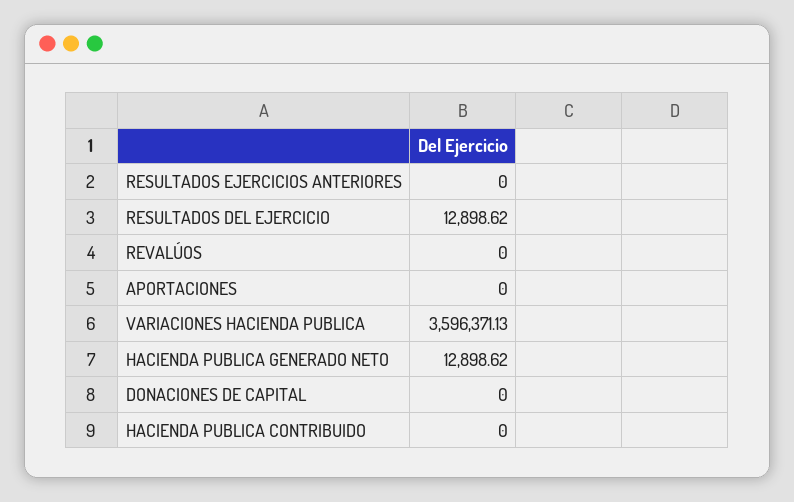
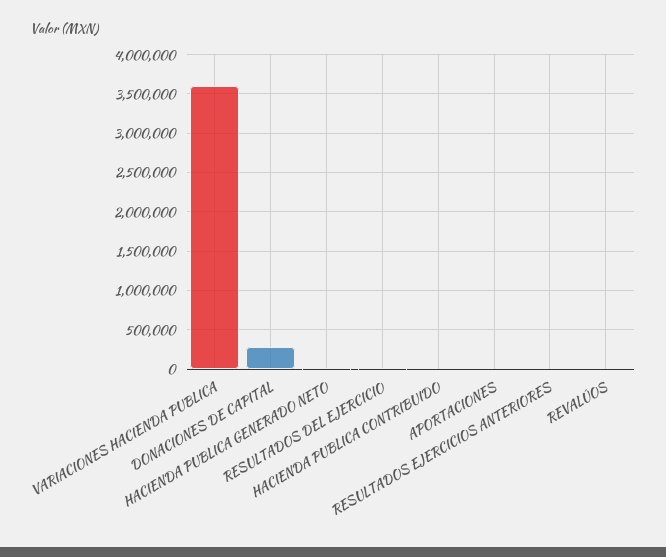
DONACIONES DE CAPITAL: 0 -> 300000

